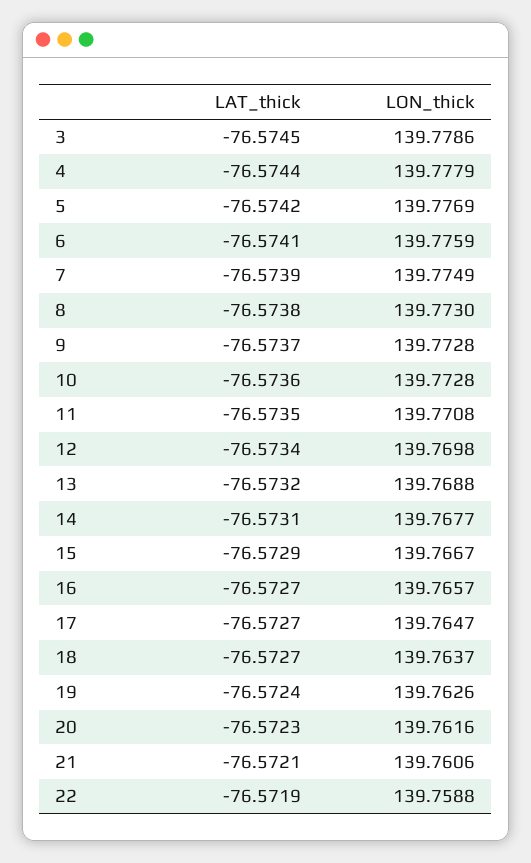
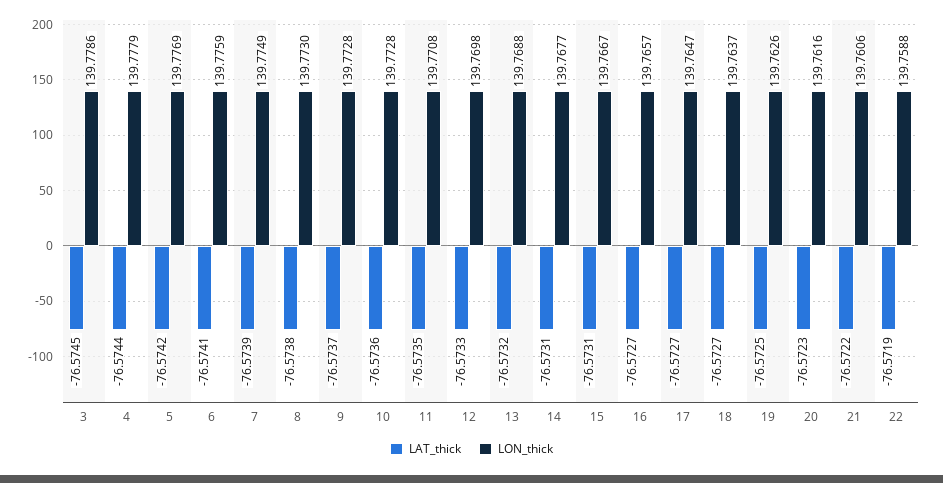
LAT_thick, 12: -76.5734 -> -76.5733
LAT_thick, 15: -76.5729 -> -76.5731
LAT_thick, 19: -76.5724 -> -76.5725
LAT_thick, 21: -76.5721 -> -76.5722

